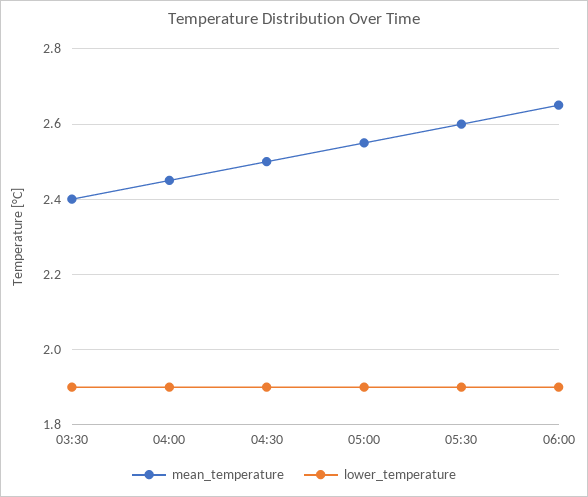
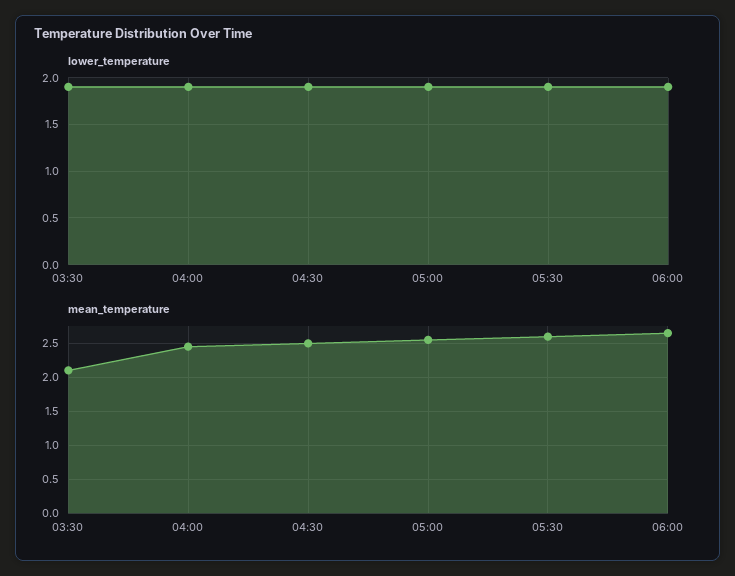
mean_temperature, 03:30: 2.4 -> 2.1

